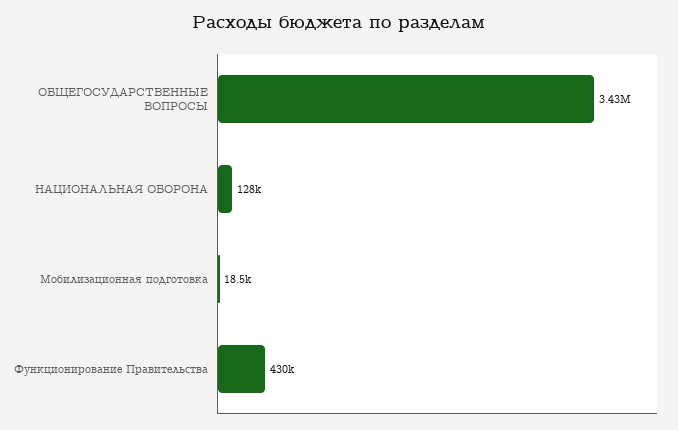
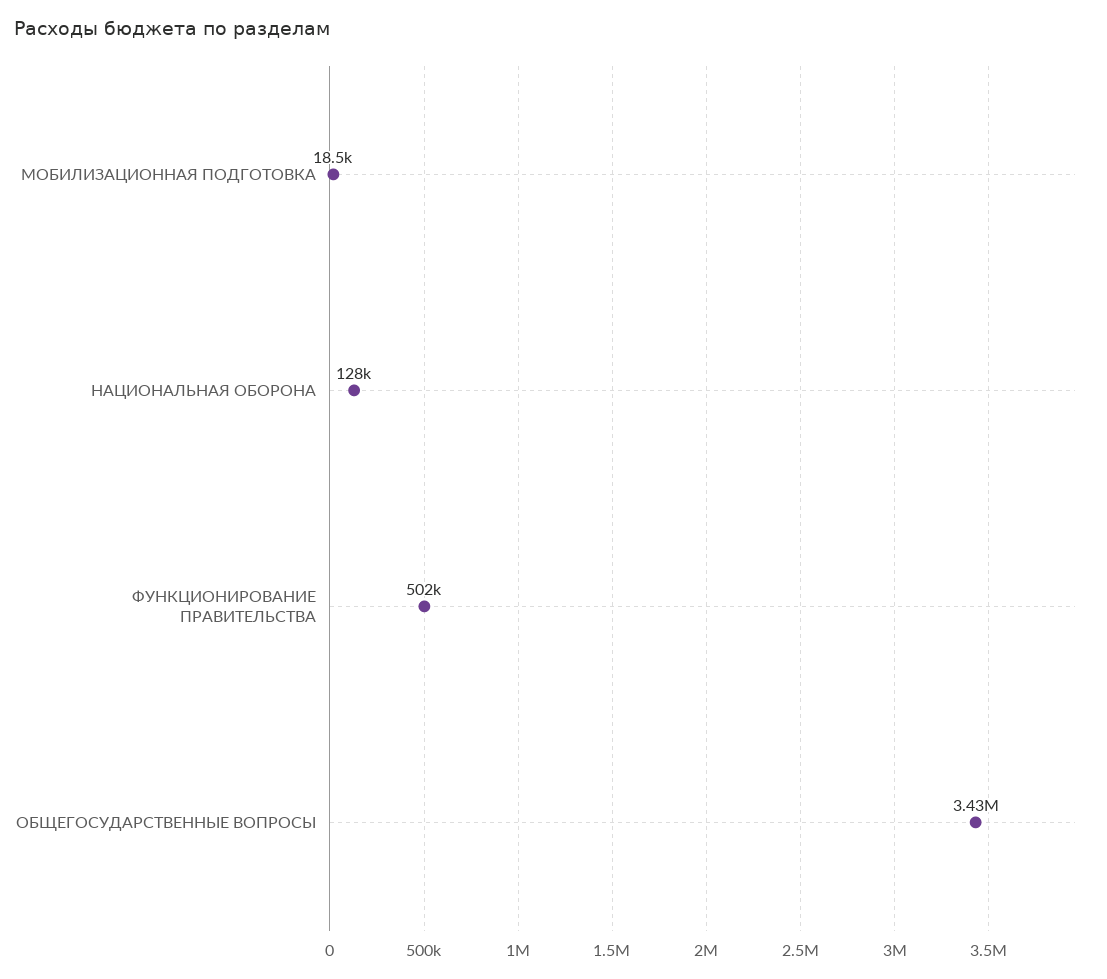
Функционирование Правительства: 430000 -> 502000

